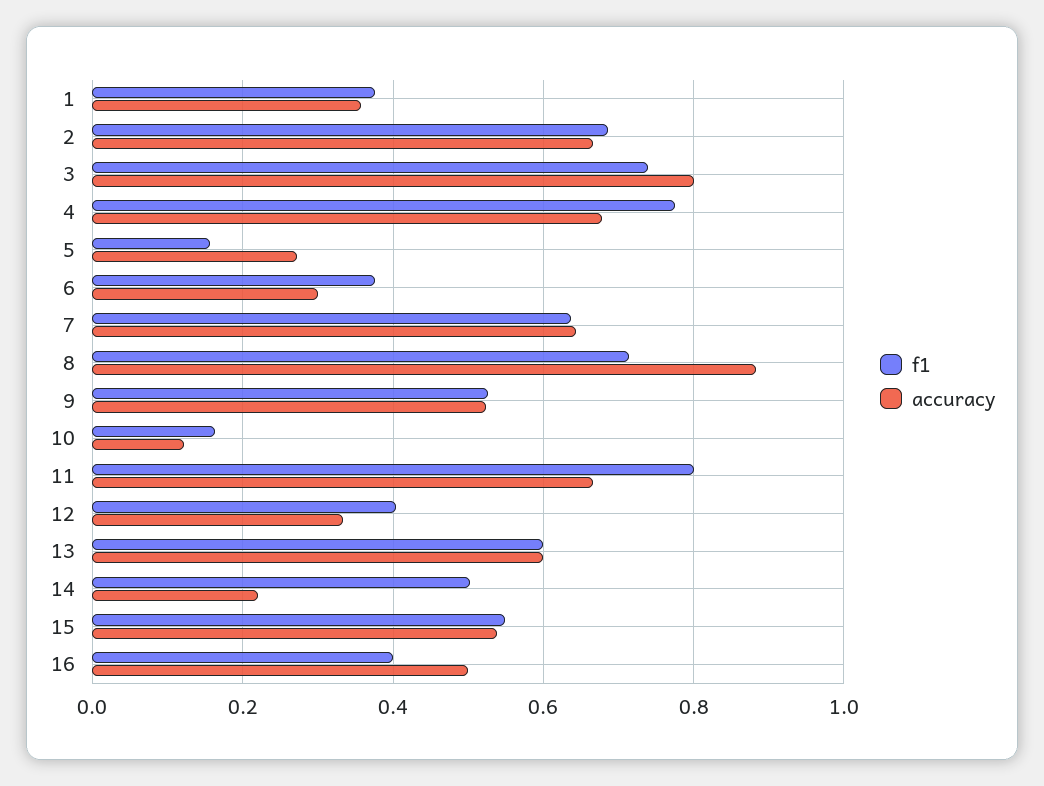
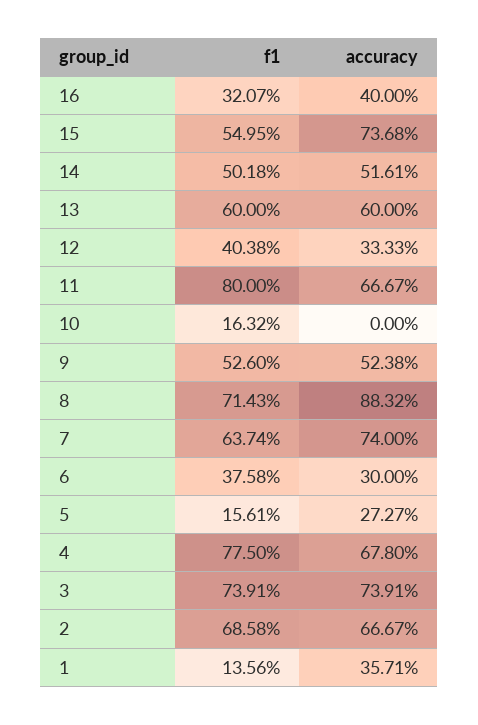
f1, 1: 0.38 -> 0.1356
accuracy, 3: 0.8 -> 0.7391
accuracy, 7: 0.64 -> 0.74
accuracy, 10: 0.12 -> 0
accuracy, 14: 0.22 -> 0.5161
accuracy, 15: 0.54 -> 0.7368
f1, 16: 0.4 -> 0.3207
accuracy, 16: 0.5 -> 0.4

